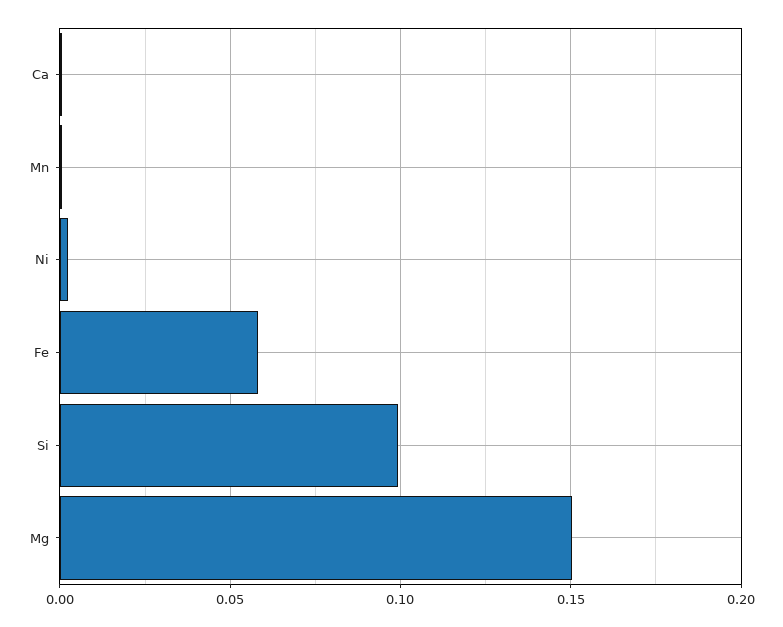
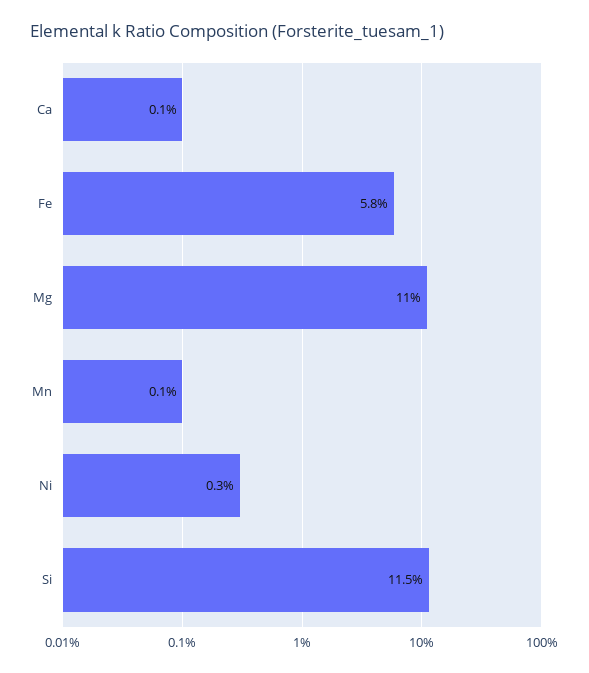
Si: 0.1 -> 0.115
Mg: 0.15 -> 0.11

